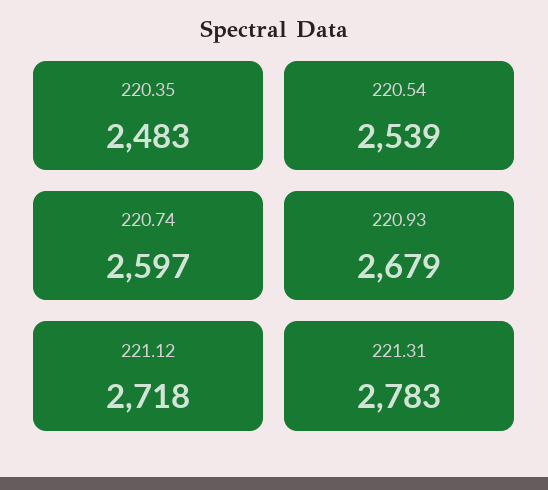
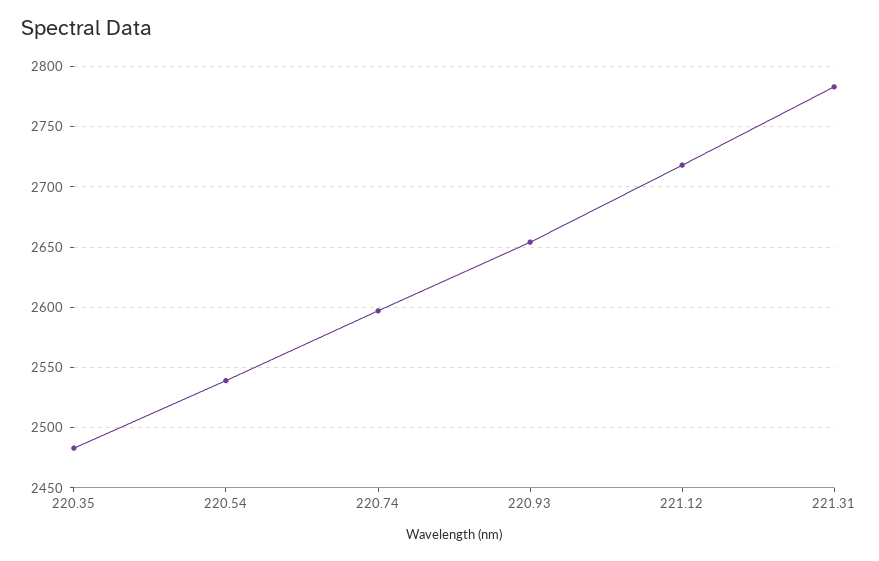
220.93: 2679 -> 2655

